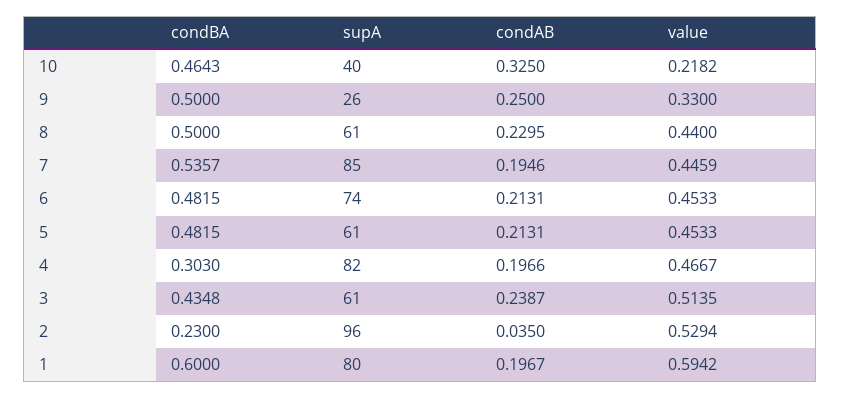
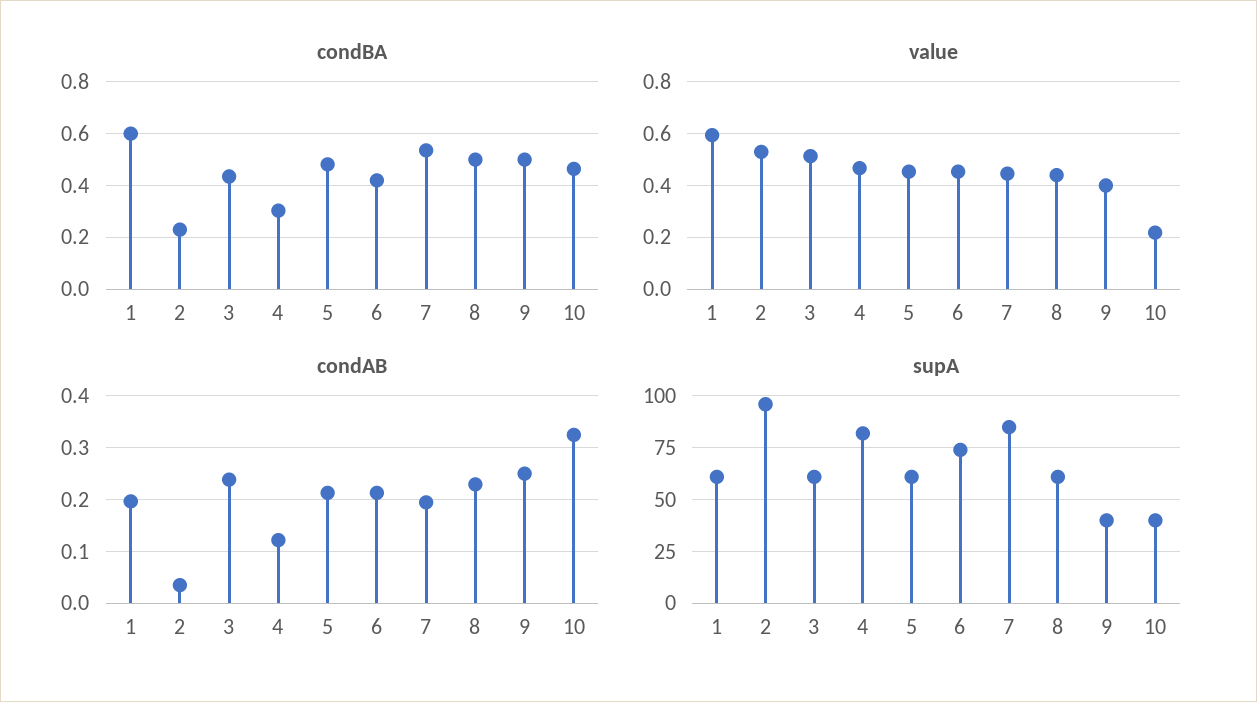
supA, 9: 26 -> 40
value, 9: 0.33 -> 0.4
condBA, 6: 0.4815 -> 0.425
condAB, 4: 0.1966 -> 0.12
supA, 1: 80 -> 60

